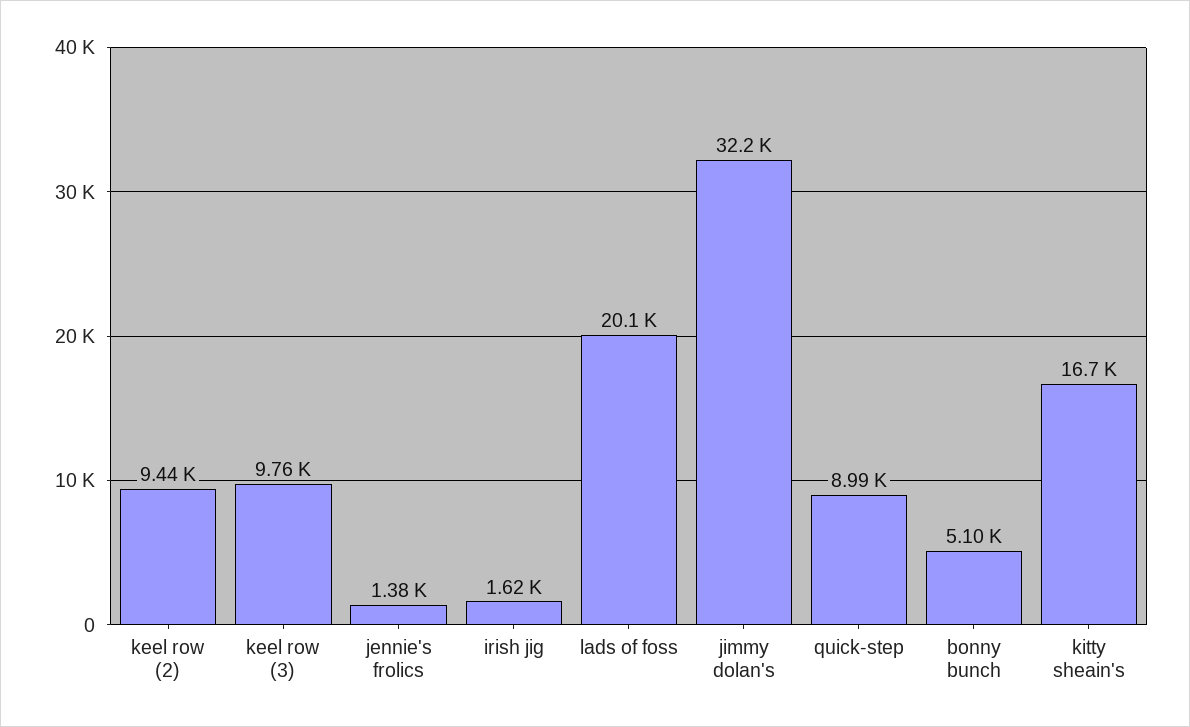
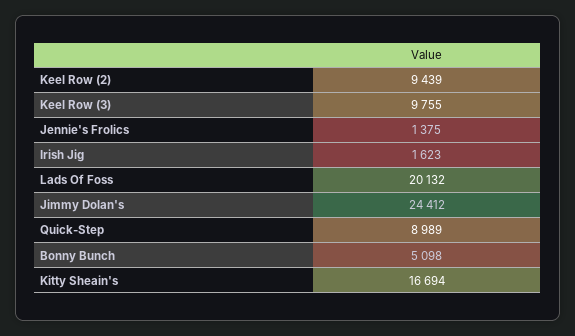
jimmy dolan's: 32200 -> 24412

